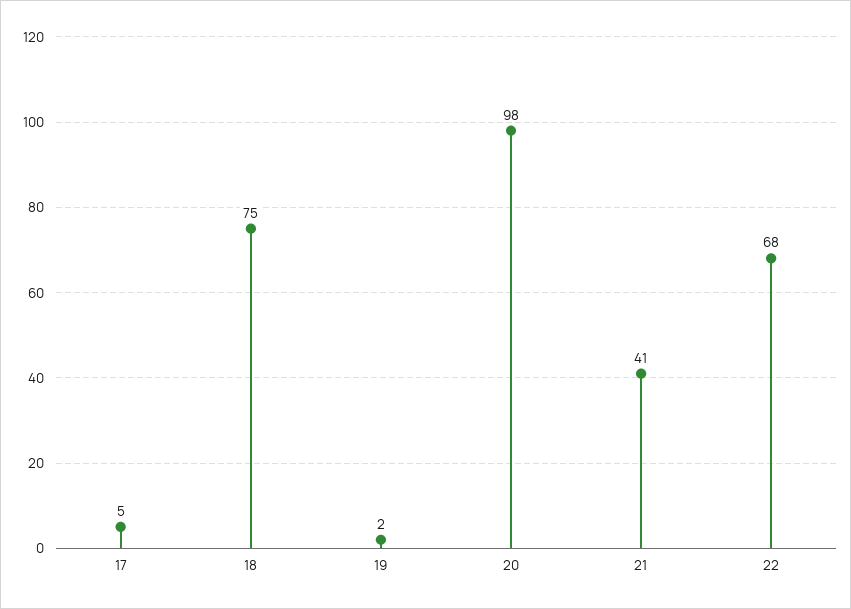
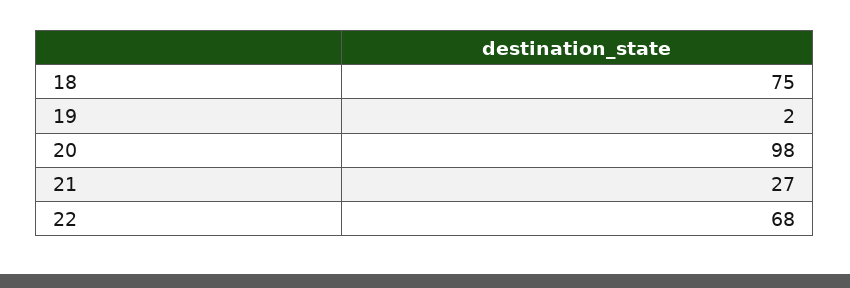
17: 5 -> none
21: 41 -> 27

